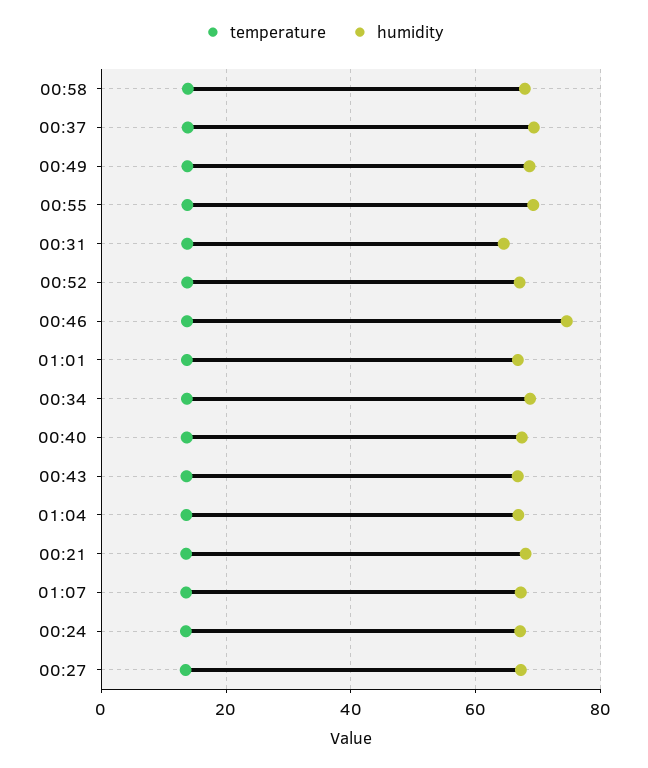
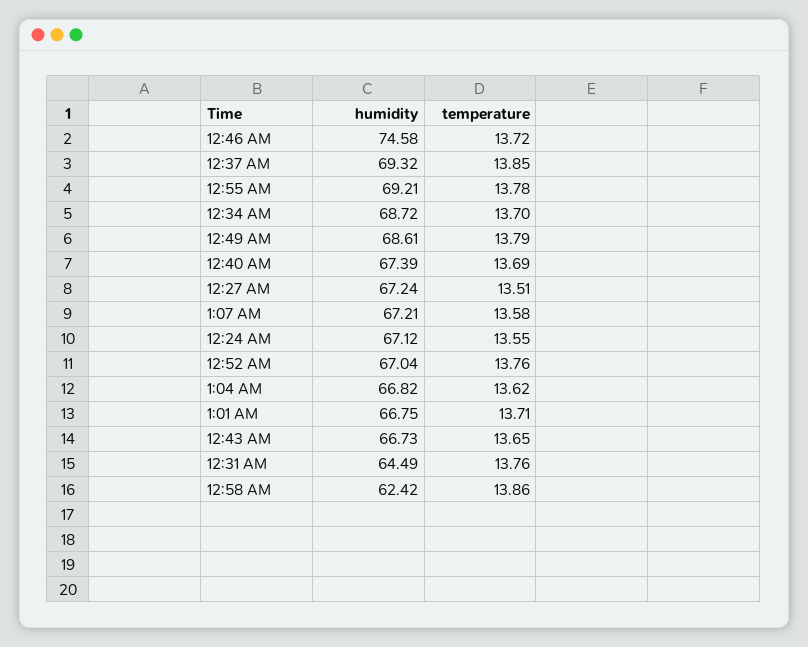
humidity, 00:58: 68 -> 62.42
temperature, 00:21: 14 -> none
humidity, 00:21: 68 -> none

